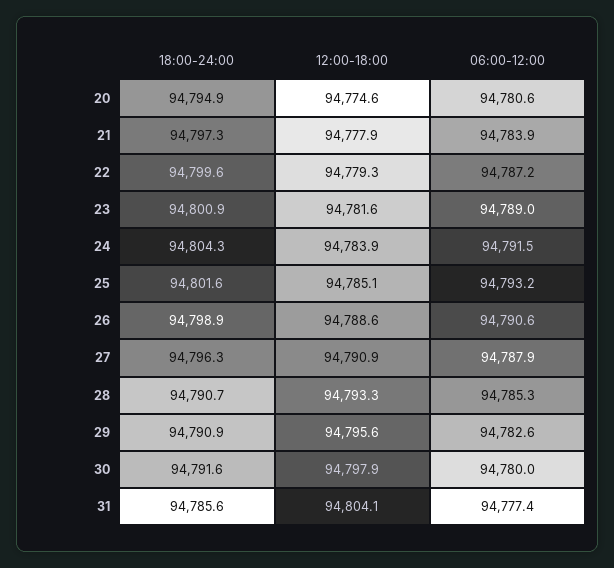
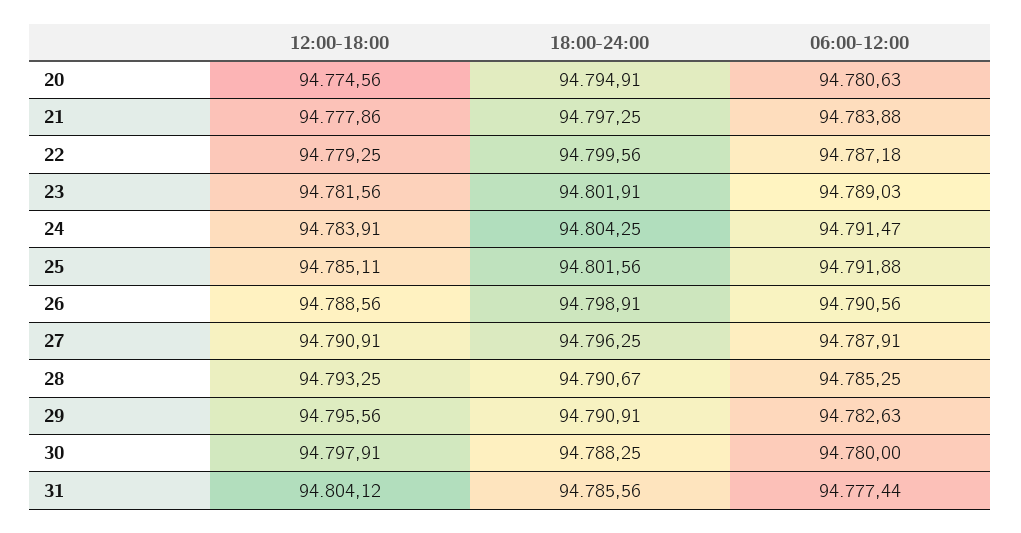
18:00-24:00, 23: 94800.9 -> 94801.91
06:00-12:00, 25: 94793.2 -> 94791.88
18:00-24:00, 30: 94791.6 -> 94788.25

